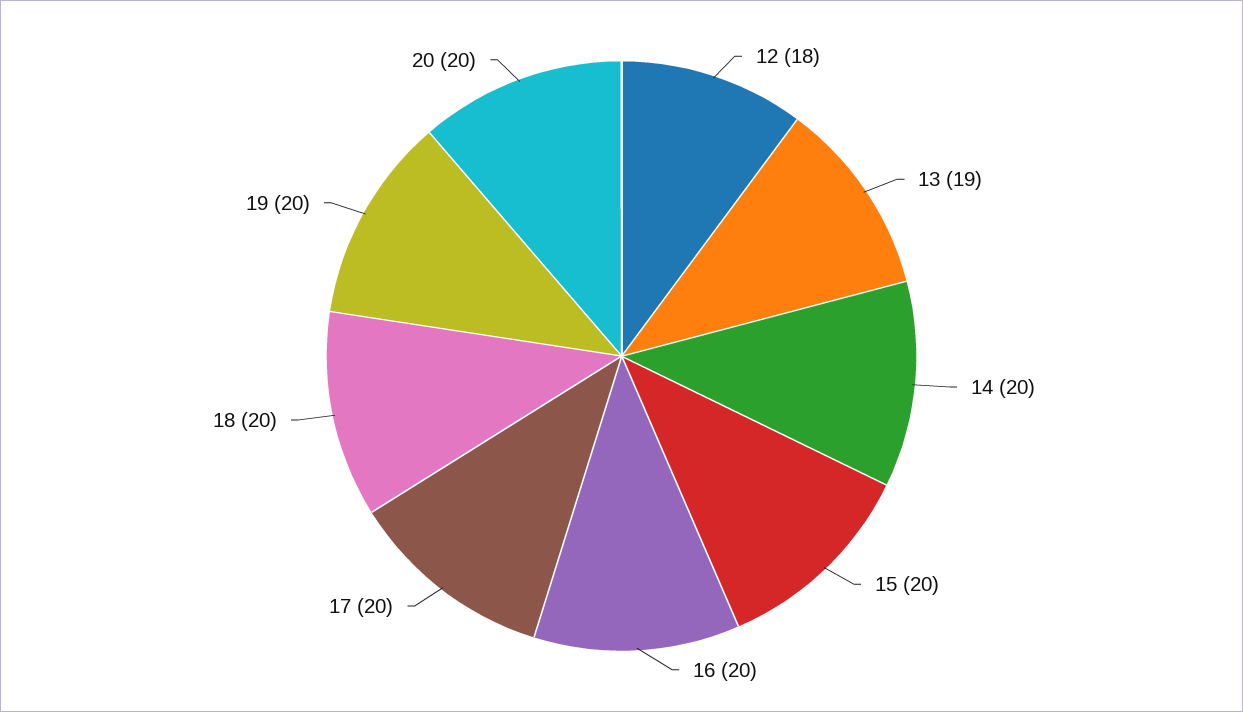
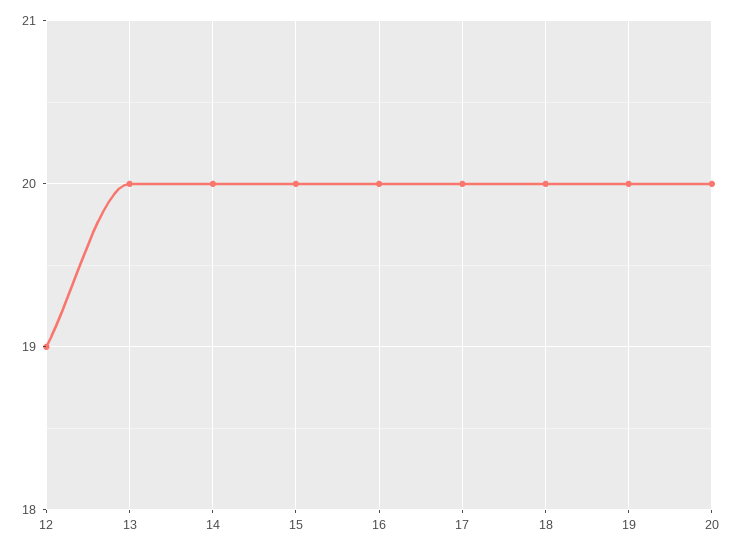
12: 18 -> 19
13: 19 -> 20

